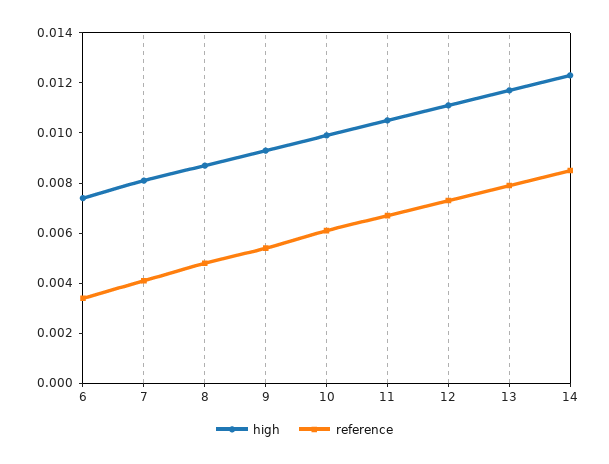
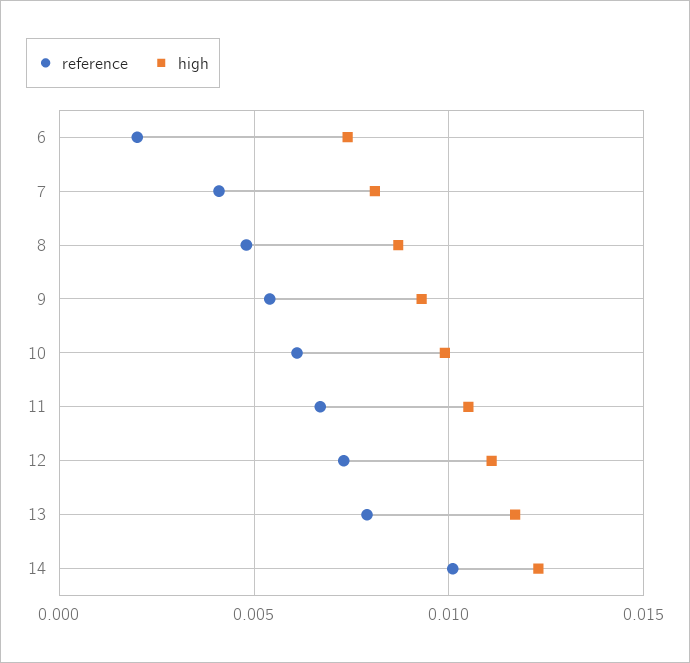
reference, 6: 0.0035 -> 0.002
reference, 14: 0.0085 -> 0.01

